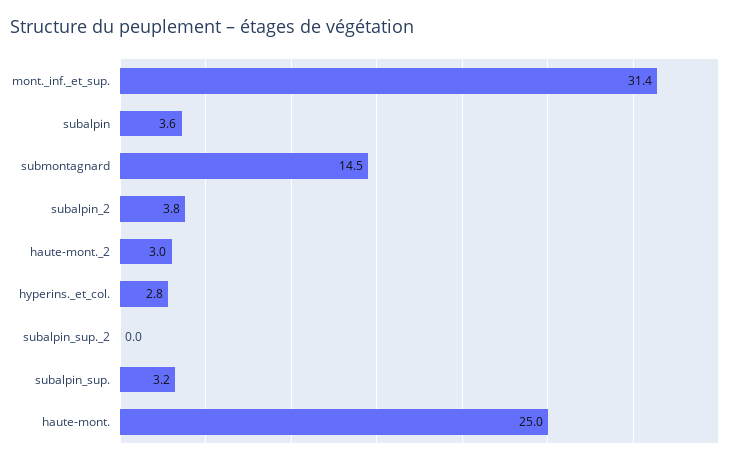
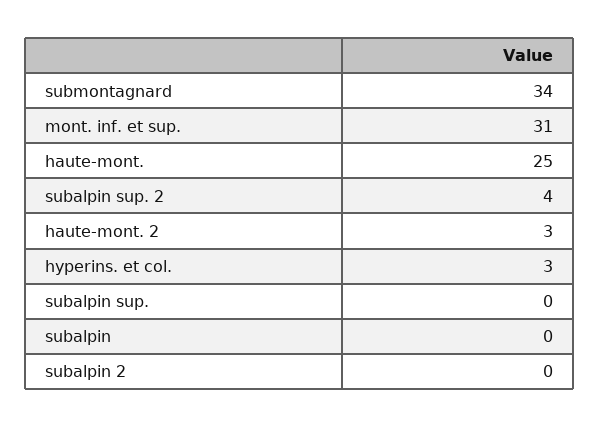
subalpin: 3.6 -> 0
submontagnard: 14.5 -> 34
subalpin_2: 3.8 -> 0
subalpin_sup._2: 0 -> 4
subalpin_sup.: 3.2 -> 0

